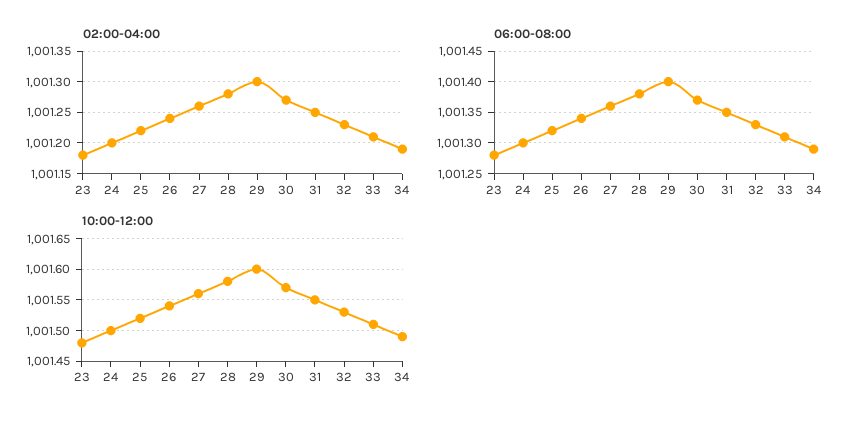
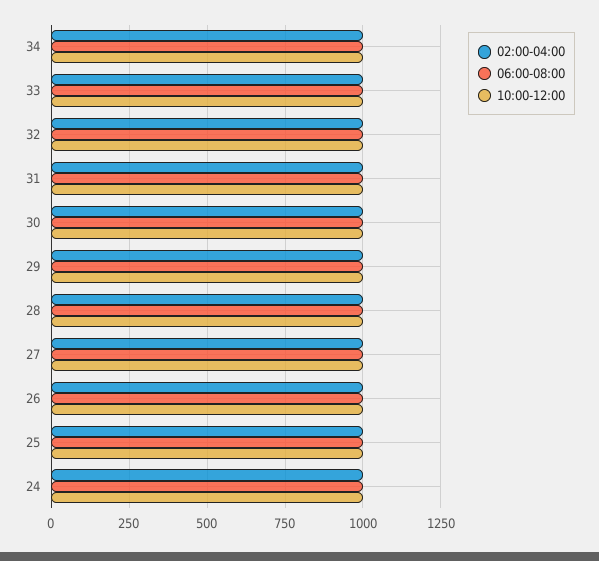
02:00-04:00, 23: 1001.18 -> none
06:00-08:00, 23: 1001.28 -> none
10:00-12:00, 23: 1001.48 -> none

